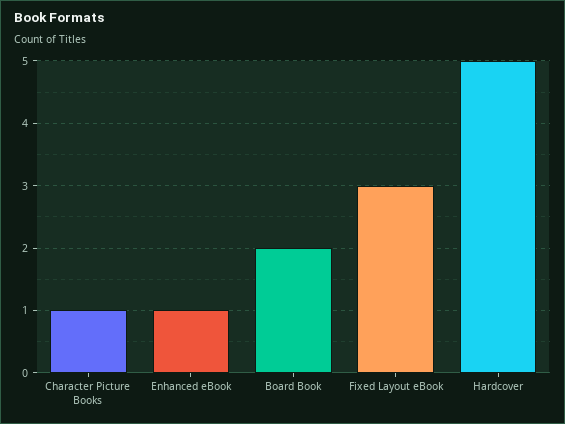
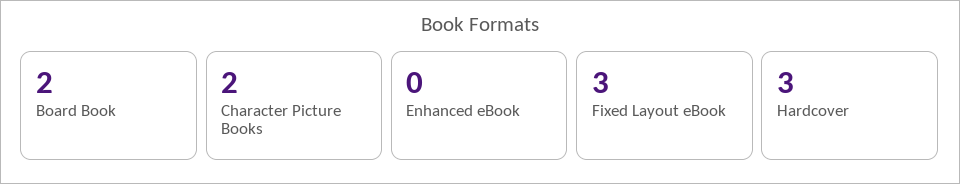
Character Picture Books: 1 -> 2
Enhanced eBook: 1 -> 0
Hardcover: 5 -> 3

